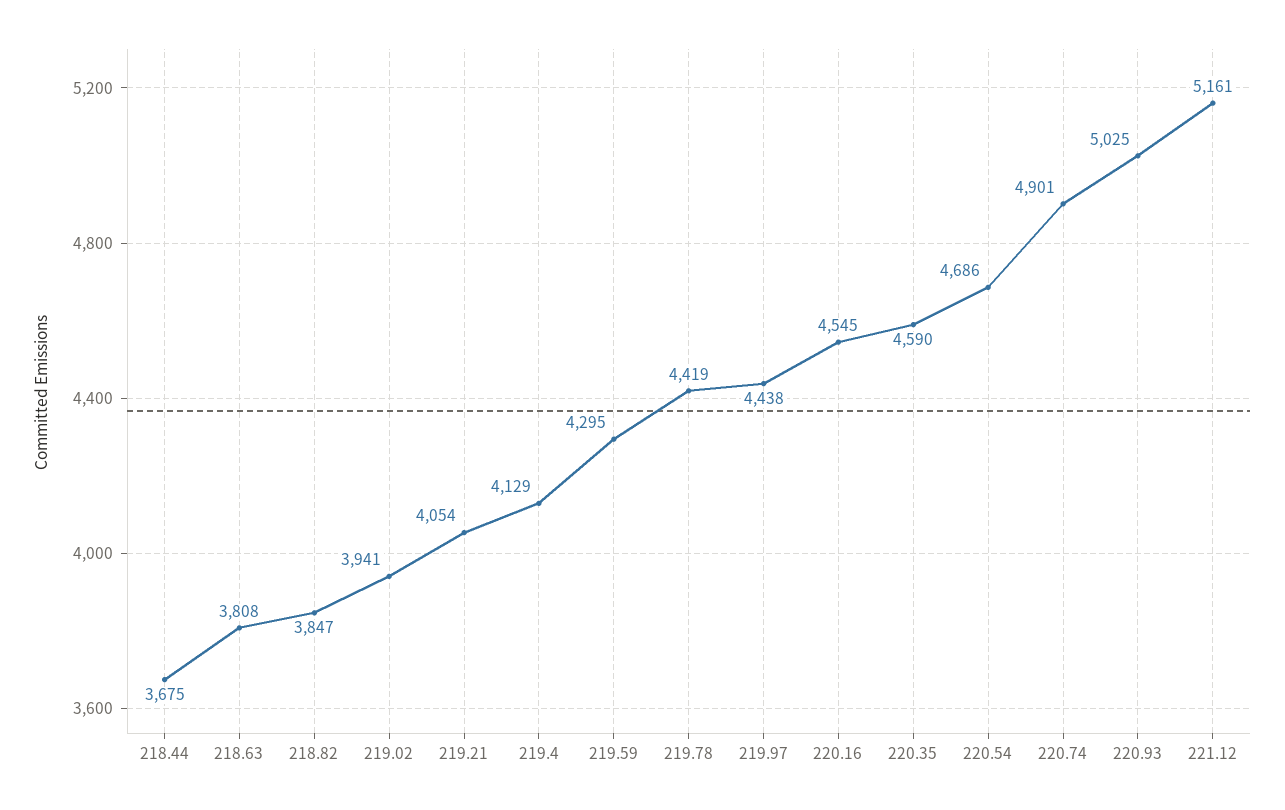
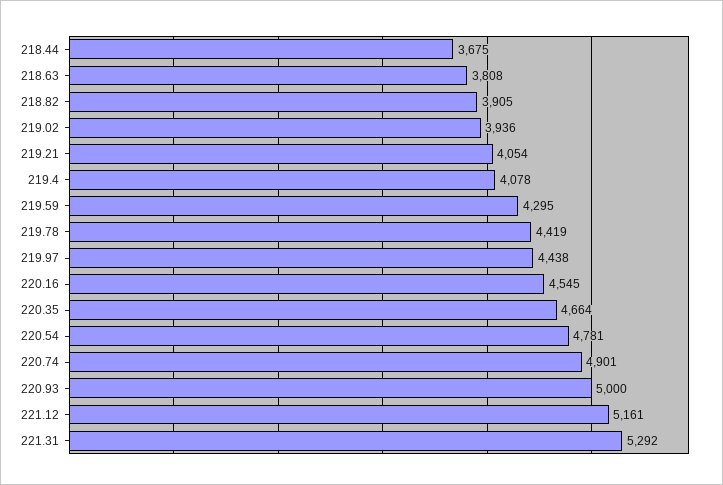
218.82: 3847 -> 3905
219.02: 3941 -> 3936
219.4: 4129 -> 4078
220.35: 4590 -> 4664
220.54: 4686 -> 4781
220.93: 5025 -> 5000
221.31: none -> 5292

